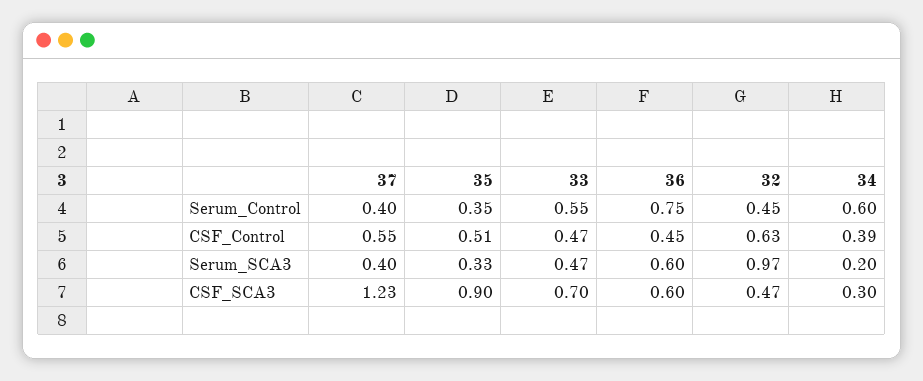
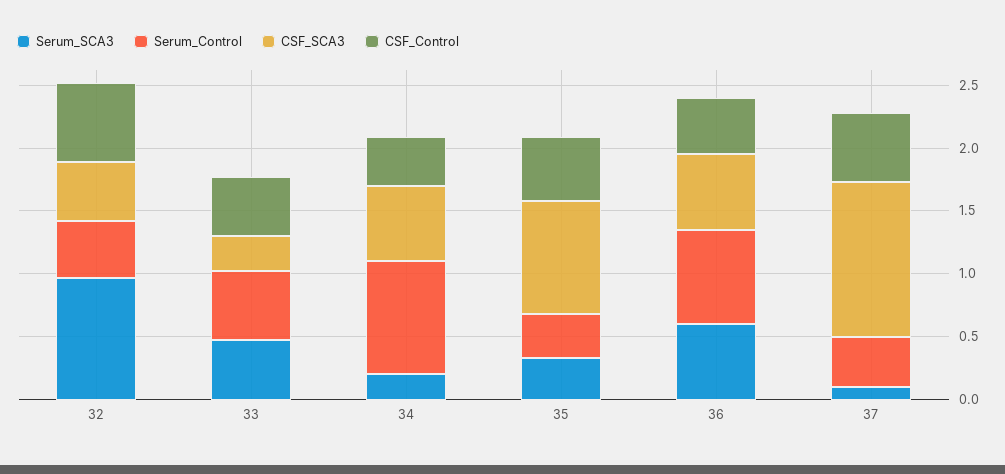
Serum_Control, 34: 0.6 -> 0.9
Serum_SCA3, 37: 0.4 -> 0.1
CSF_SCA3, 33: 0.7 -> 0.3
CSF_SCA3, 34: 0.3 -> 0.6

